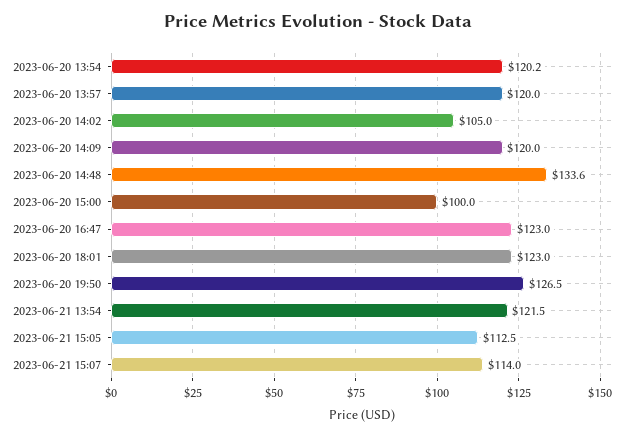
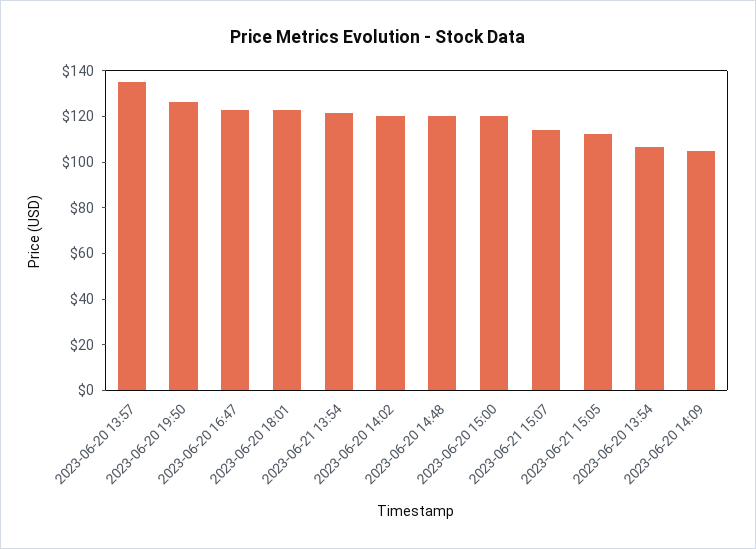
2023-06-20 13:54: 120.2 -> 105
2023-06-20 13:57: 120 -> 135
2023-06-20 14:02: 105 -> 120
2023-06-20 14:09: 120 -> 105
2023-06-20 14:48: 133.6 -> 120
2023-06-20 15:00: 100 -> 120

